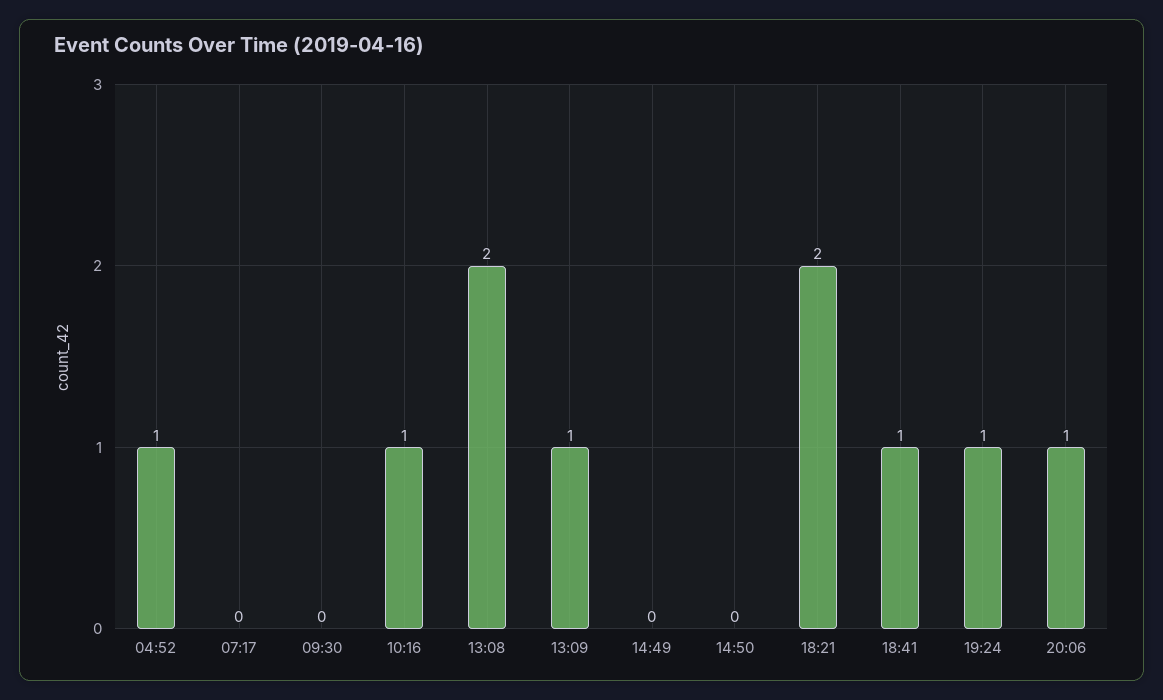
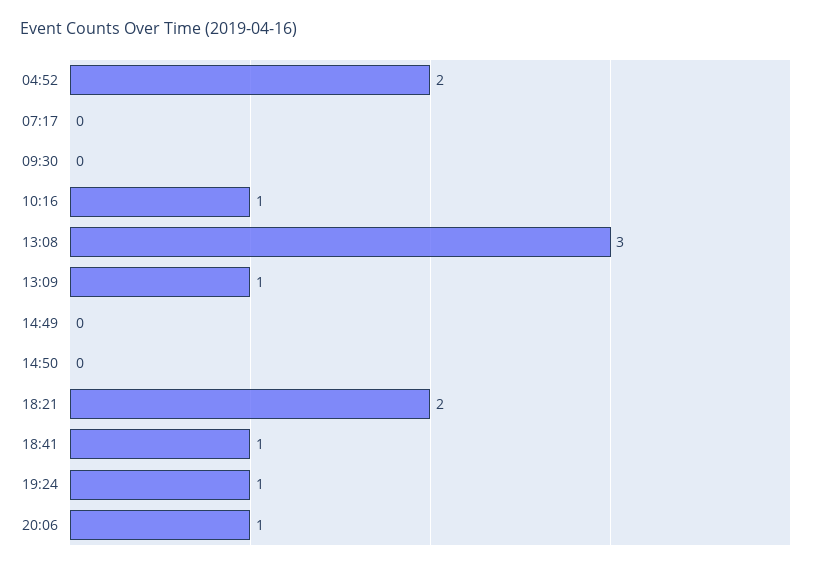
04:52: 1 -> 2
13:08: 2 -> 3

